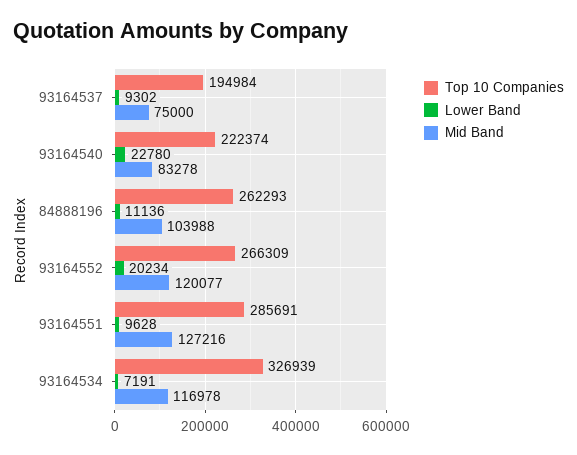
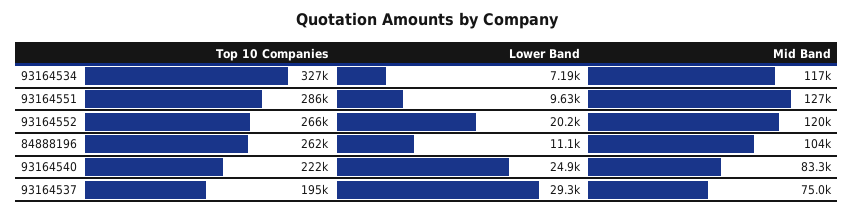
Lower Band, 93164537: 9302 -> 29300
Lower Band, 93164540: 22780 -> 24900

